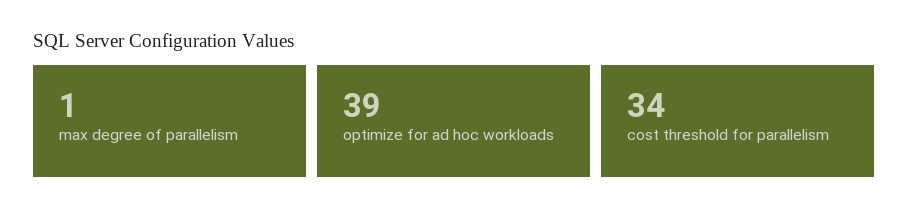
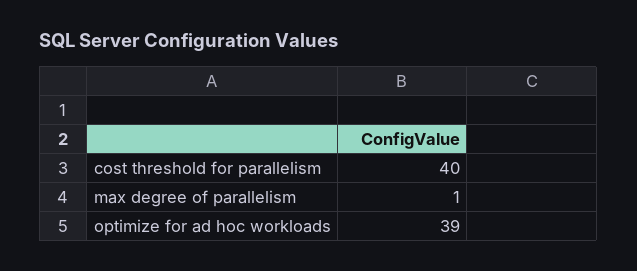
cost threshold for parallelism: 34 -> 40

